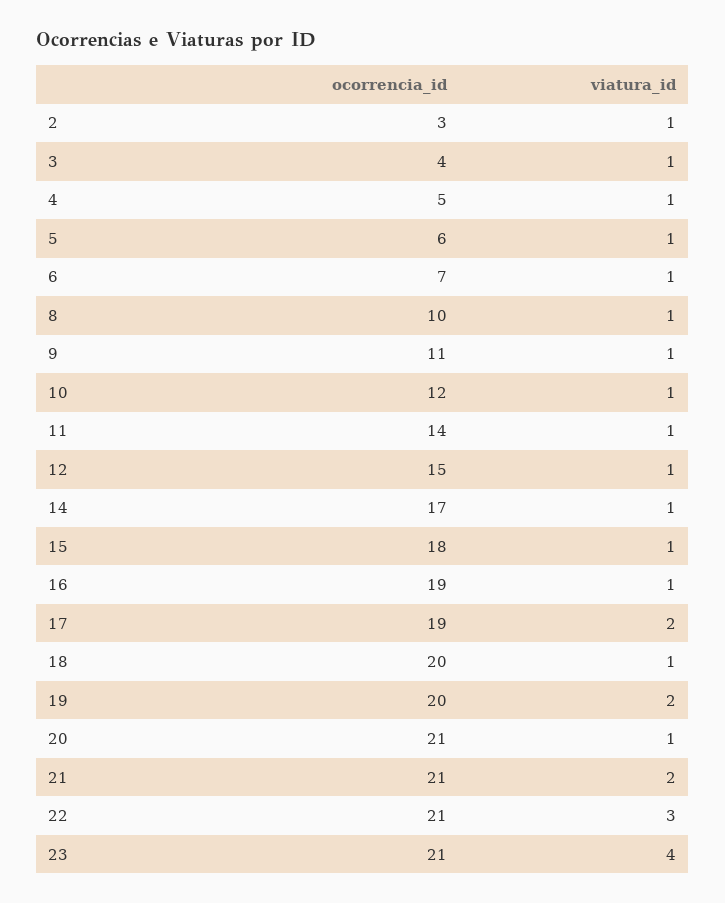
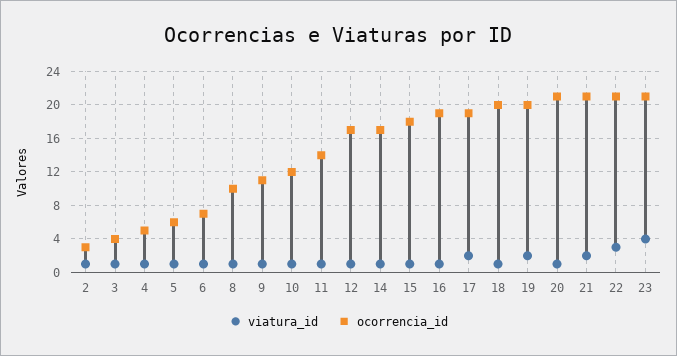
ocorrencia_id, 12: 15 -> 17

